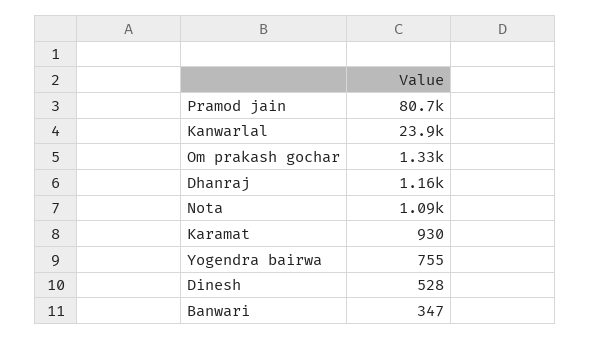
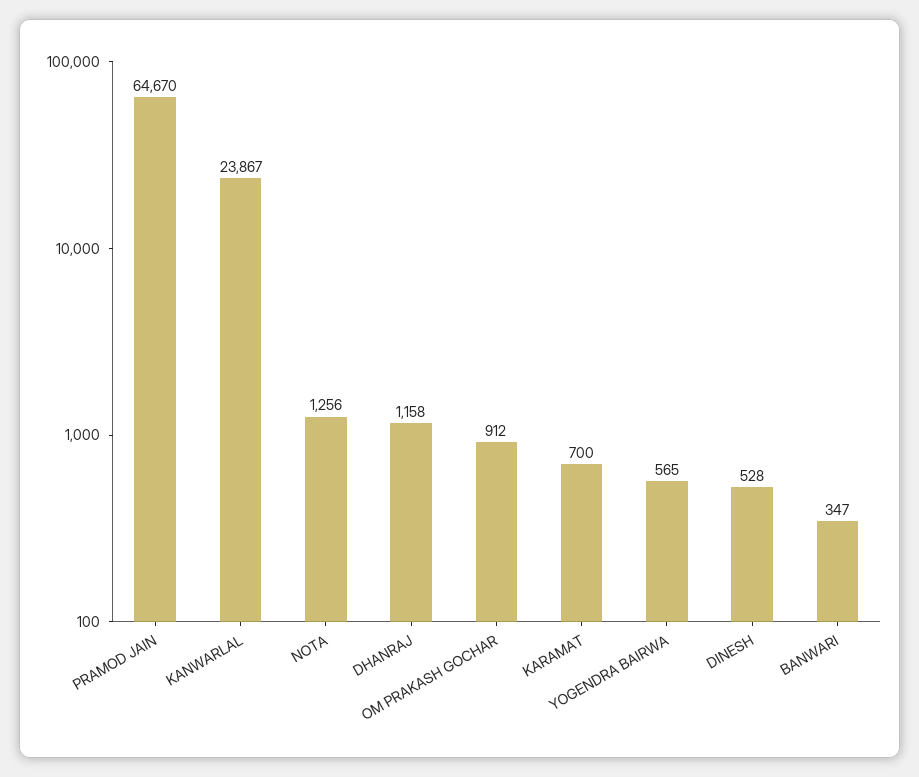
Pramod jain: 80700 -> 64670
Om prakash gochar: 1330 -> 912
Nota: 1090 -> 1256
Karamat: 930 -> 700
Yogendra bairwa: 755 -> 565

